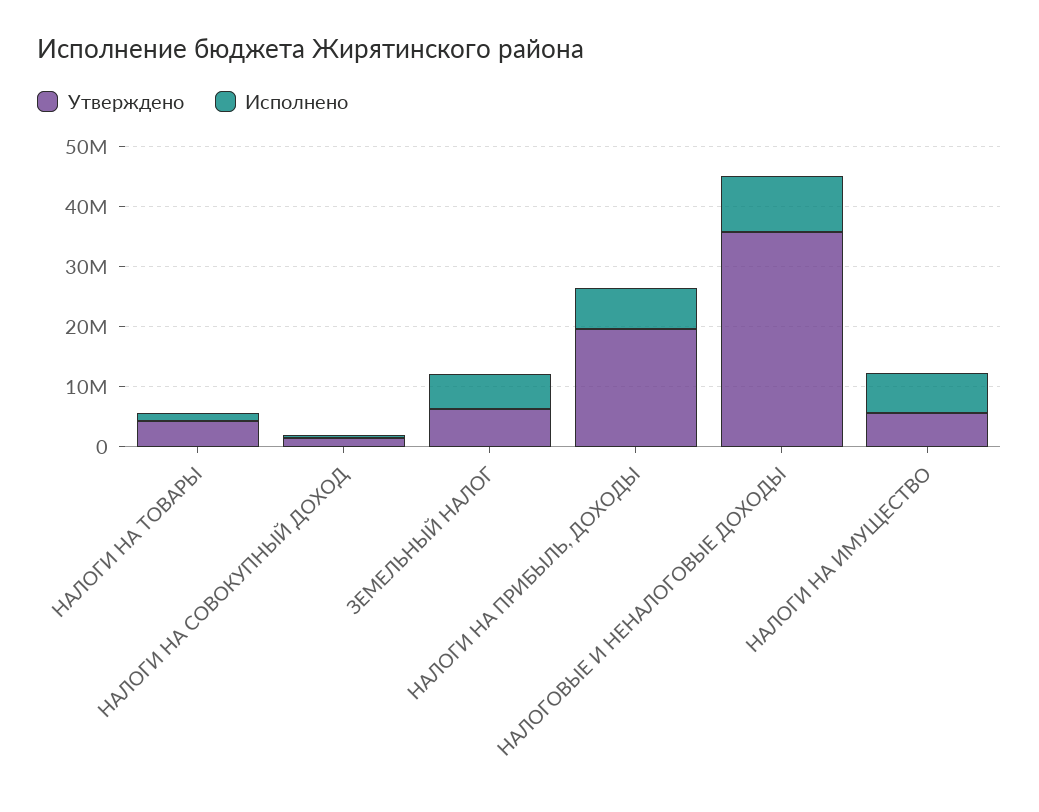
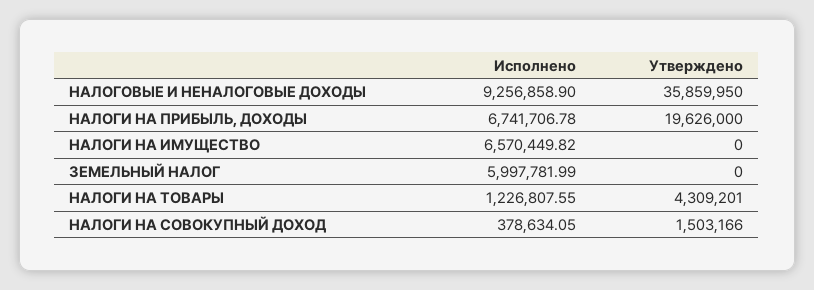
Утверждено, ЗЕМЕЛЬНЫЙ НАЛОГ: 6000000 -> 0
Утверждено, НАЛОГИ НА ИМУЩЕСТВО: 6000000 -> 0

